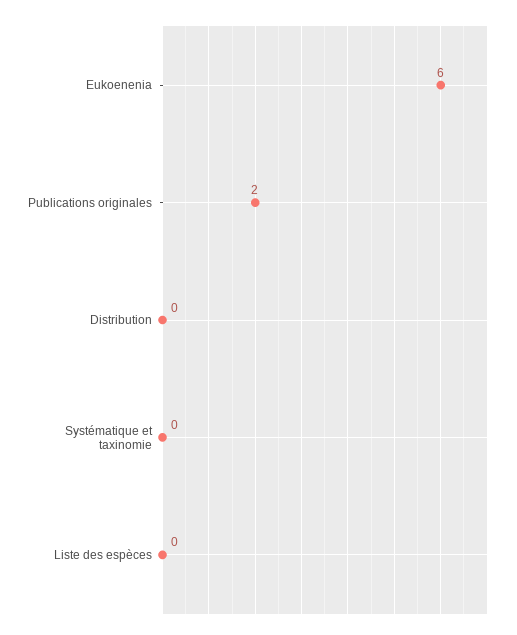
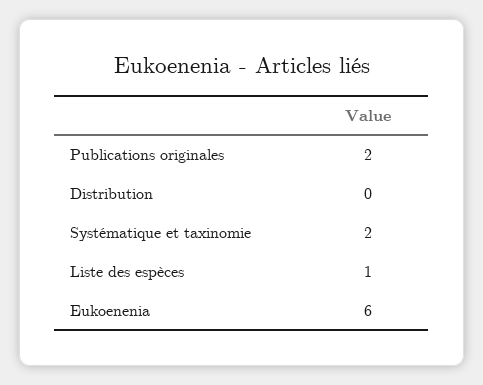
Systématique et taxinomie: 0 -> 2
Liste des espèces: 0 -> 1

